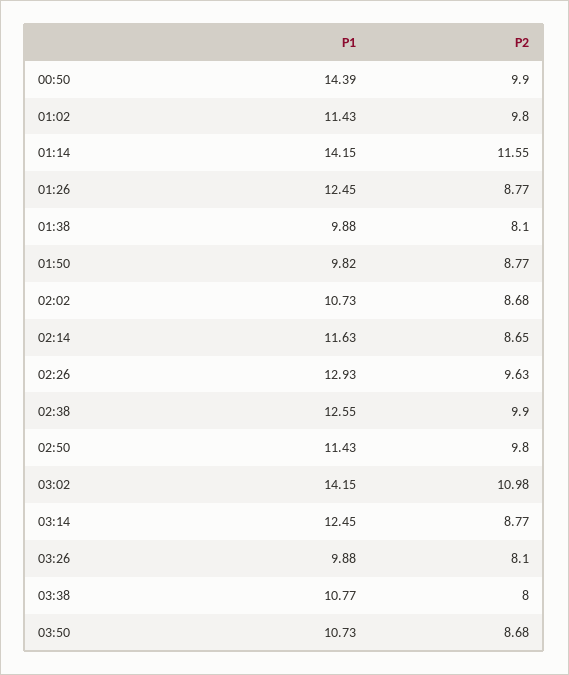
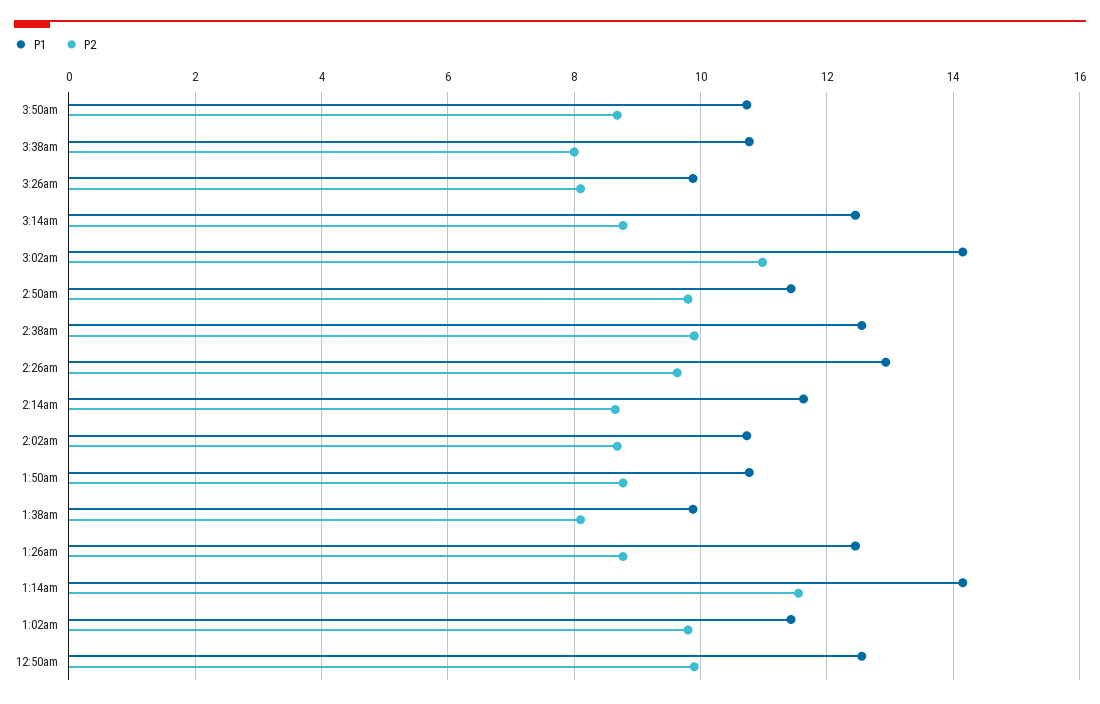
P1, 00:50: 14.39 -> 12.6
P1, 01:50: 9.82 -> 10.8

